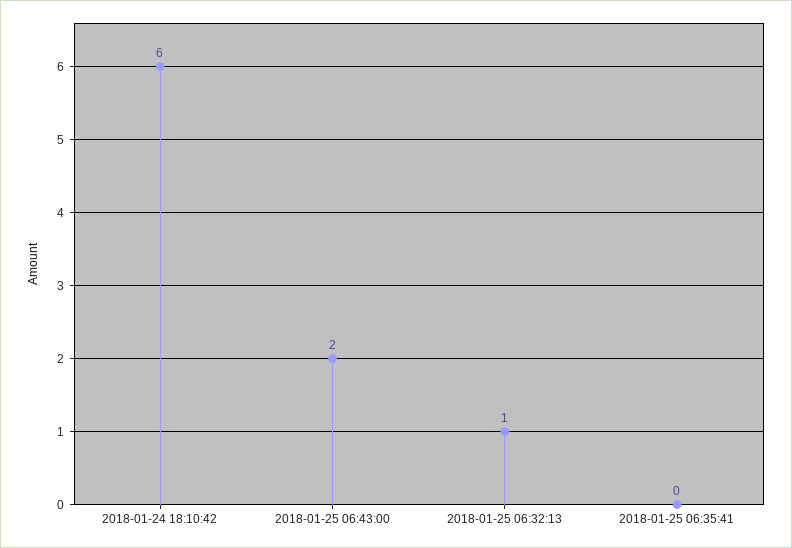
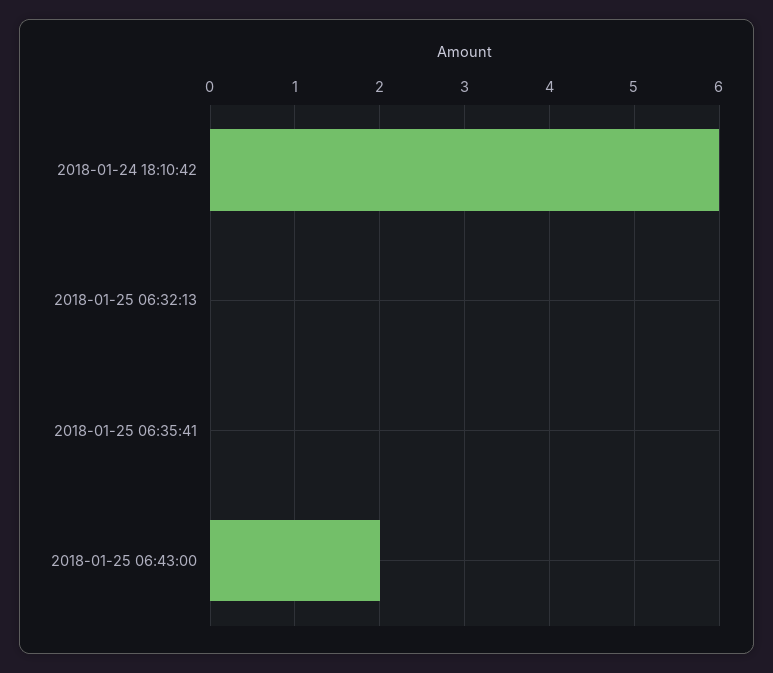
2018-01-25 06:32:13: 1 -> 0

